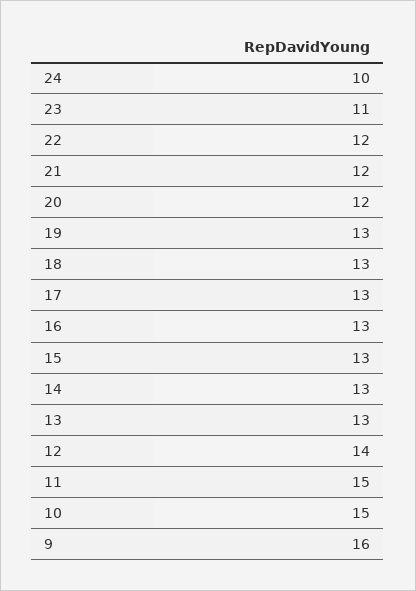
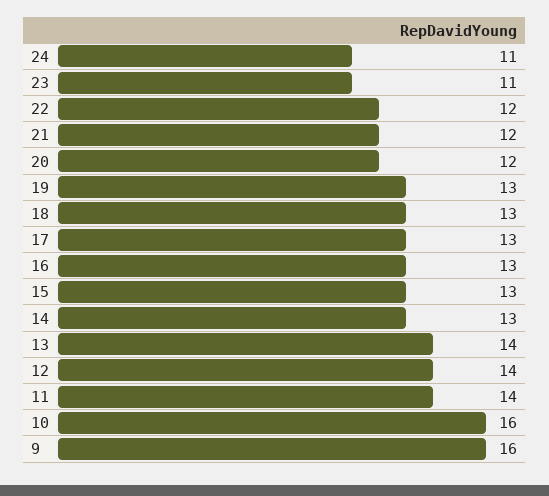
24: 10 -> 11
13: 13 -> 14
11: 15 -> 14
10: 15 -> 16

